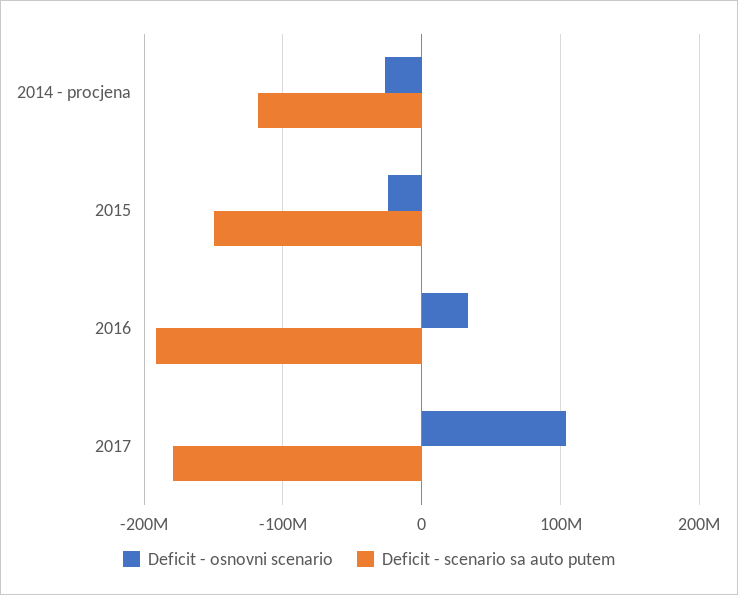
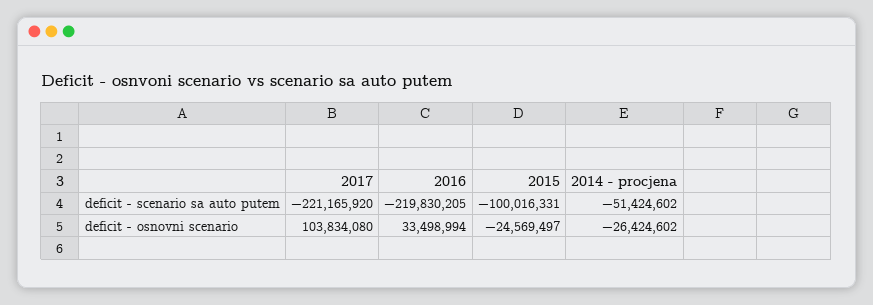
Deficit - scenario sa auto putem, 2014 - procjena: -120000000 -> -51424602
Deficit - scenario sa auto putem, 2015: -150000000 -> -100016331
Deficit - scenario sa auto putem, 2016: -190000000 -> -219830205
Deficit - scenario sa auto putem, 2017: -180000000 -> -221165920

